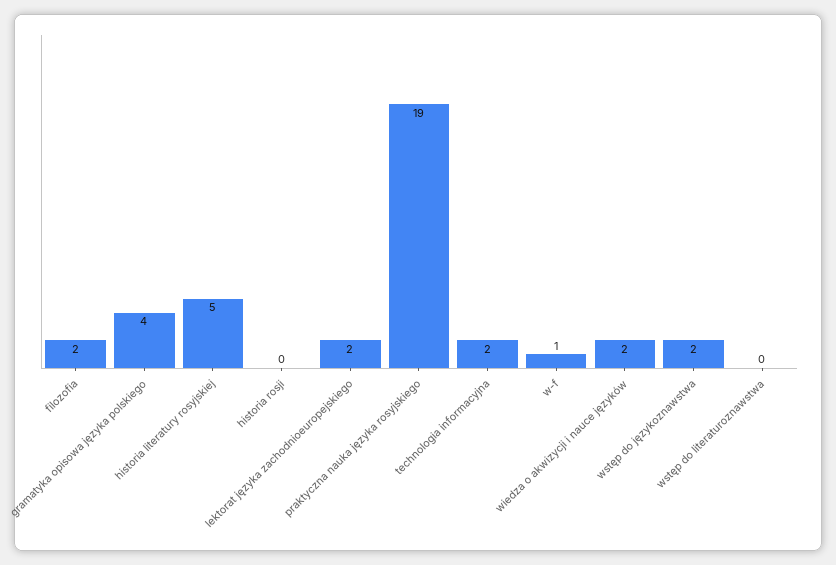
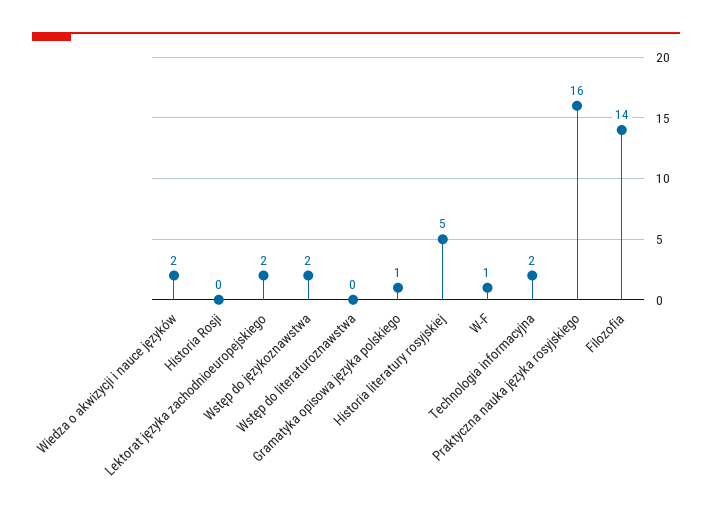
filozofia: 2 -> 14
gramatyka opisowa języka polskiego: 4 -> 1
praktyczna nauka języka rosyjskiego: 19 -> 16

